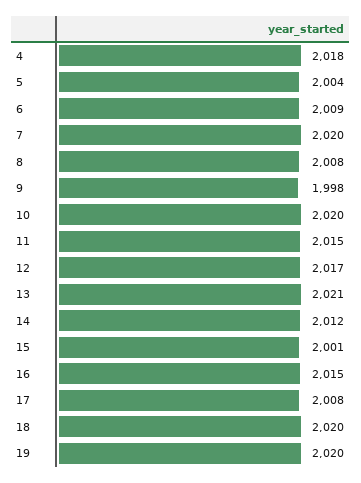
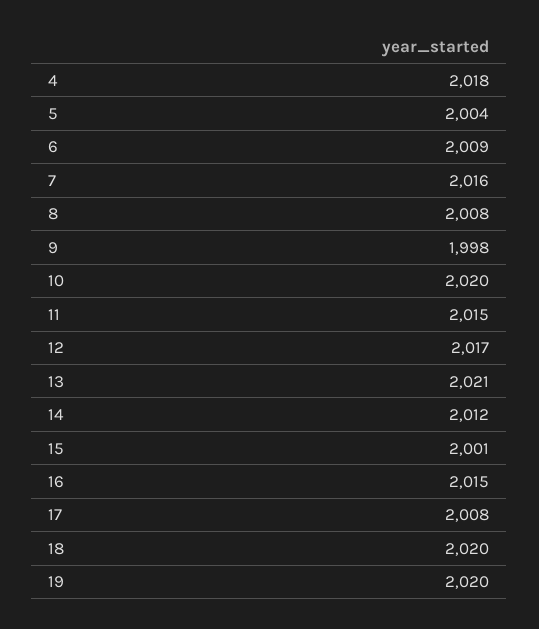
7: 2020 -> 2016

